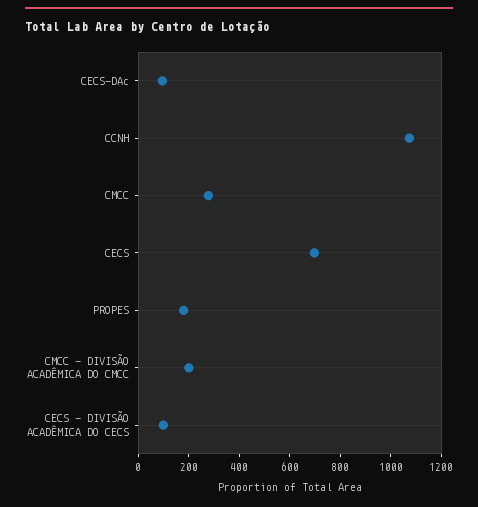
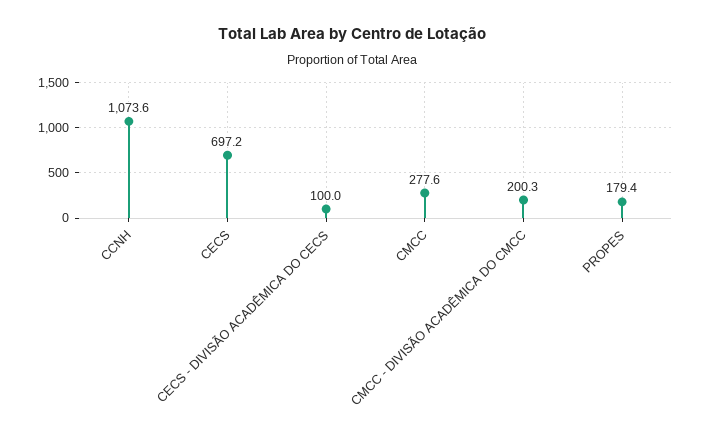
CECS-DAc: 100 -> none

